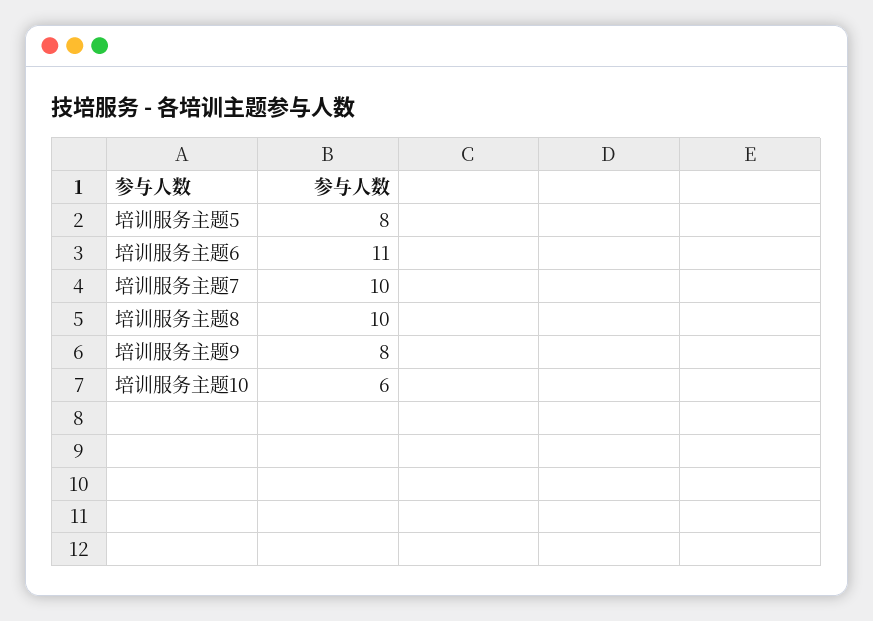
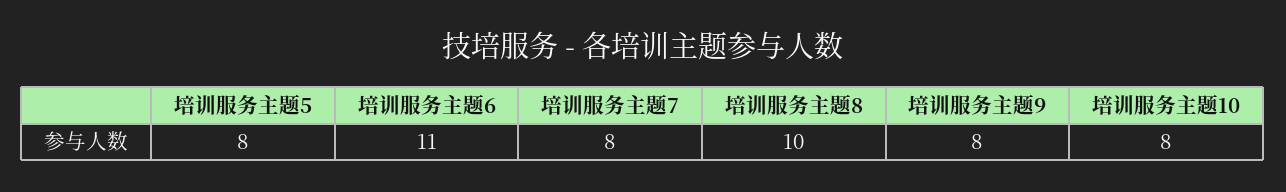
培训服务主题7: 10 -> 8
培训服务主题10: 6 -> 8

